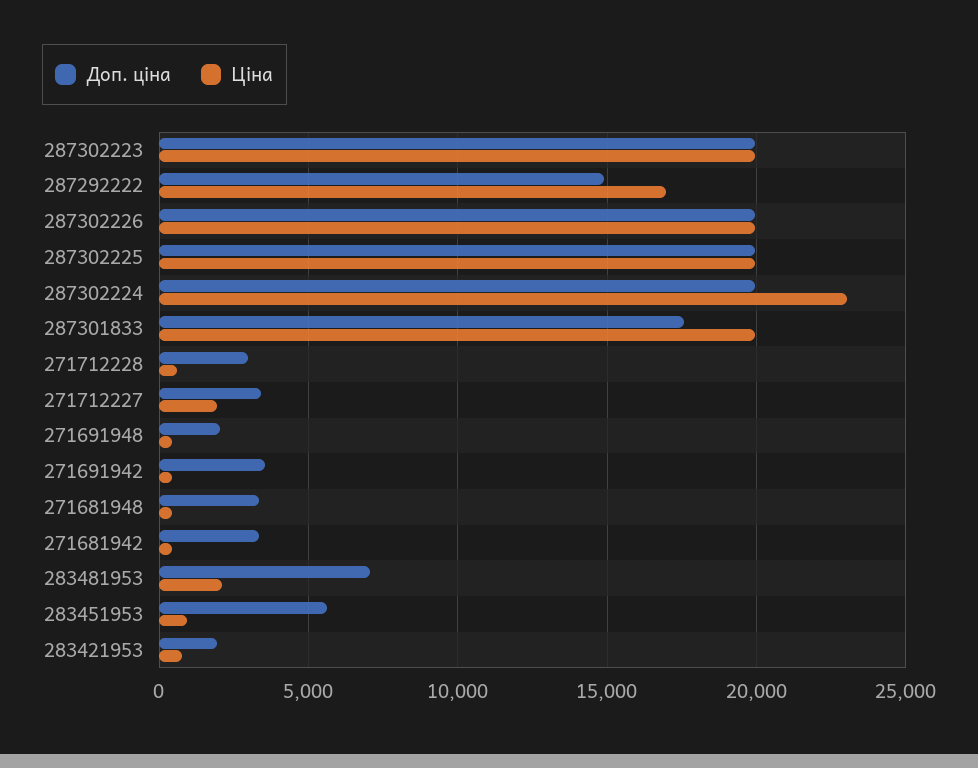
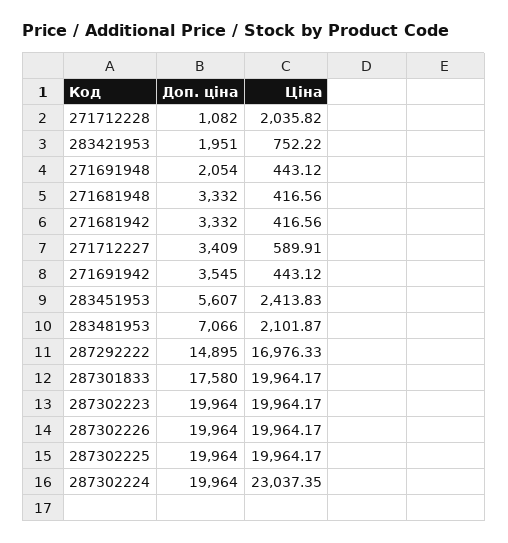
Доп. ціна, 271712228: 3000 -> 1082
Ціна, 271712228: 500 -> 2035.82
Ціна, 271712227: 2000 -> 589.91
Ціна, 283451953: 1000 -> 2413.83

